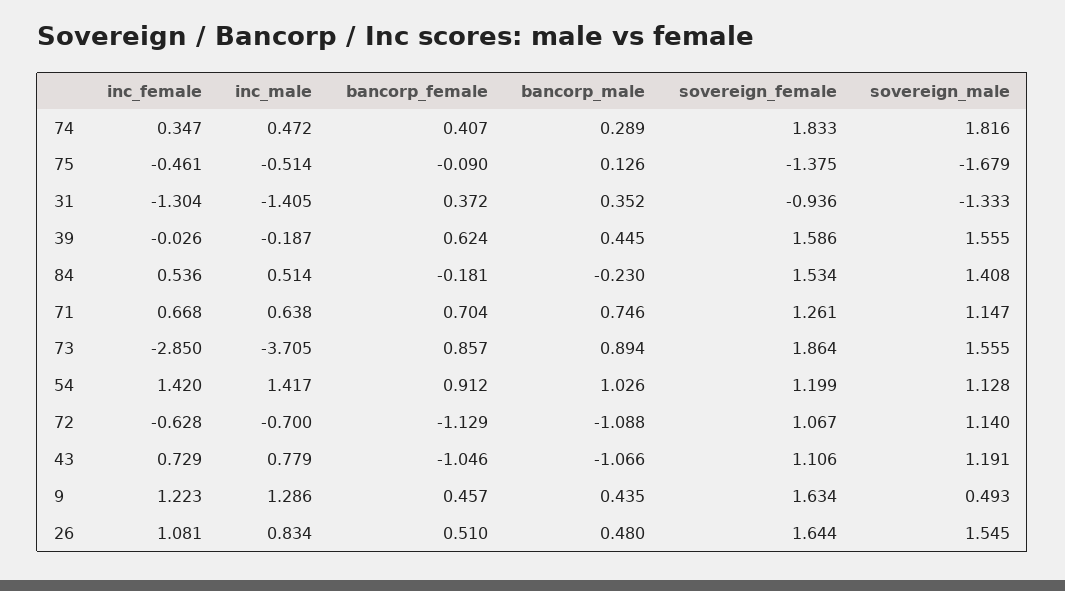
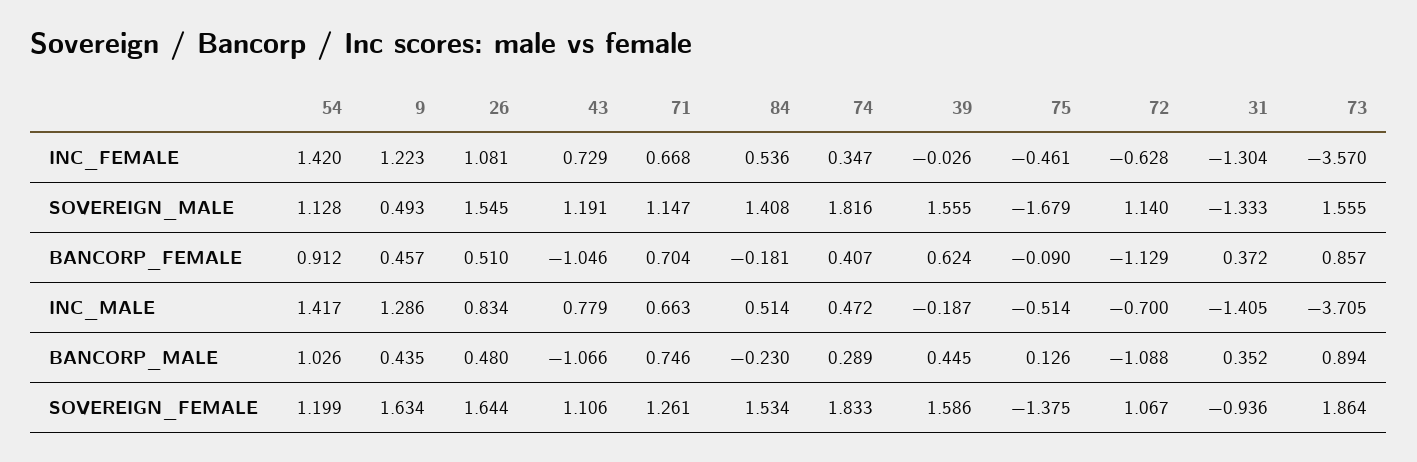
inc_male, 71: 0.638 -> 0.663
inc_female, 73: -2.85 -> -3.57

